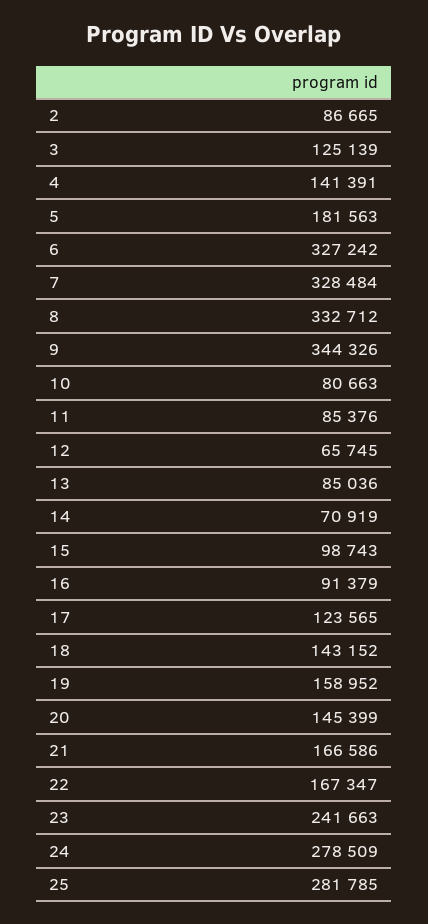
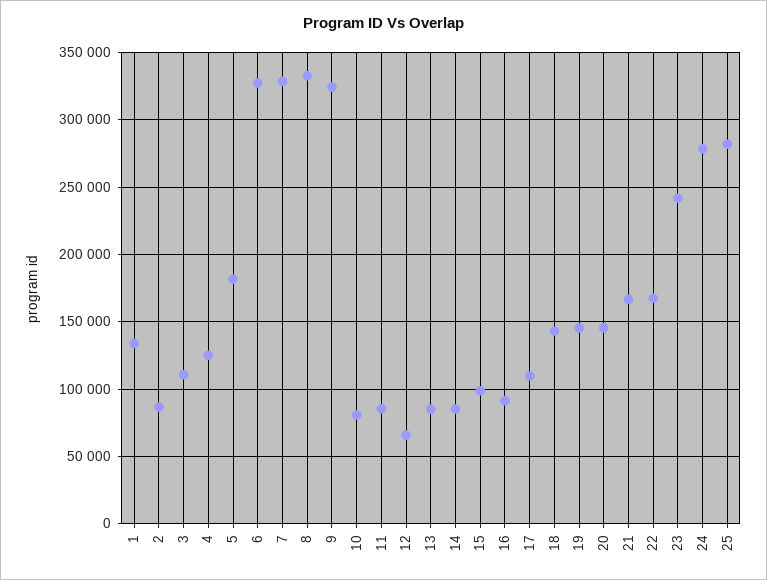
3: 125139 -> 110000
4: 141391 -> 125000
9: 344326 -> 325000
14: 70919 -> 85000
17: 123565 -> 110000
19: 158952 -> 145000
1: none -> 135000

